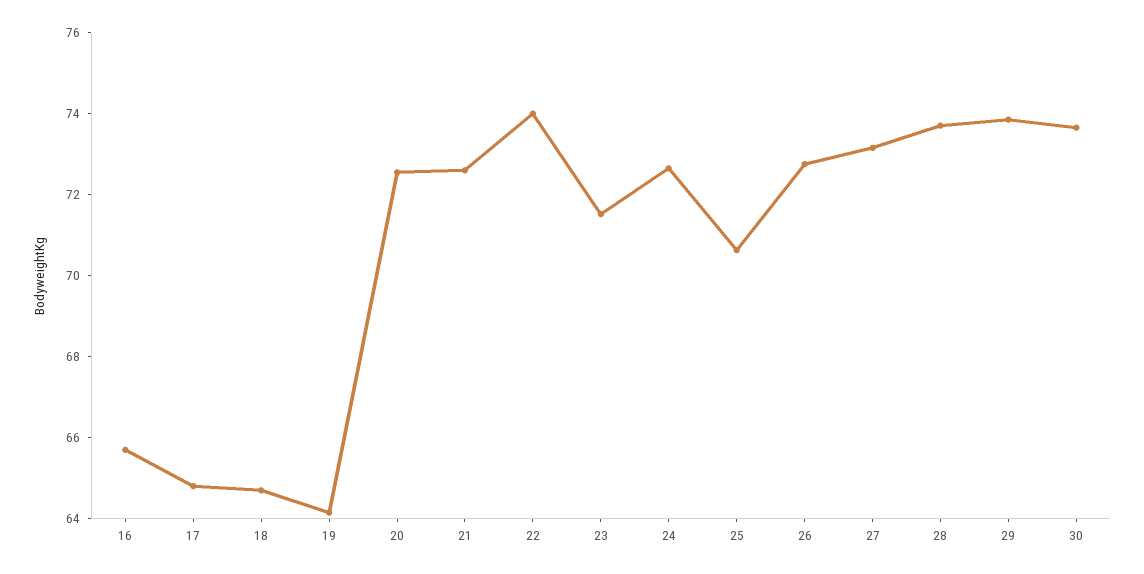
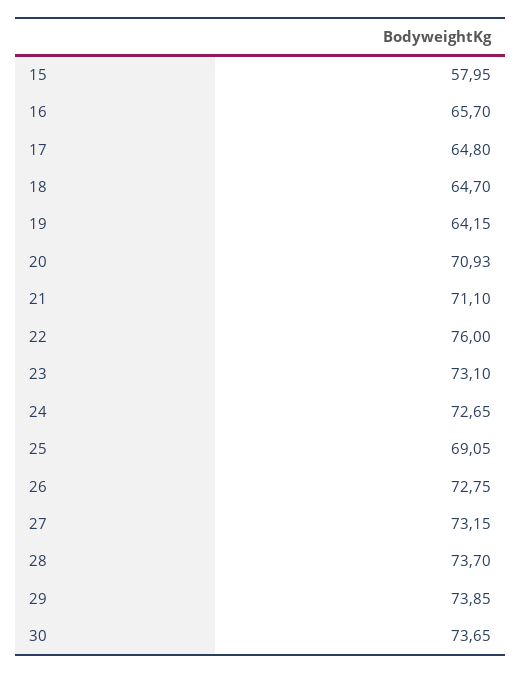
20: 72.5 -> 70.93
21: 72.5 -> 71.1
22: 74 -> 76
23: 71.5 -> 73.1
25: 70.5 -> 69.05
15: none -> 57.95

